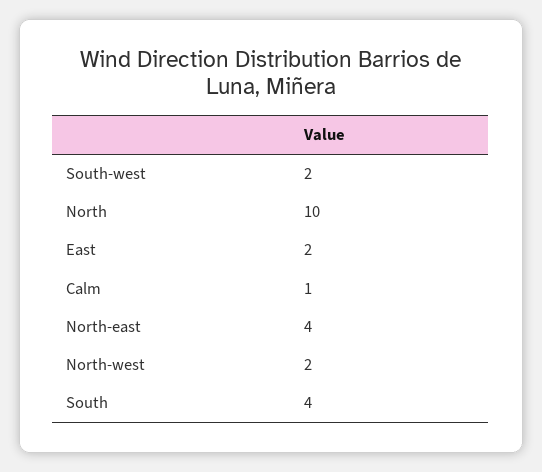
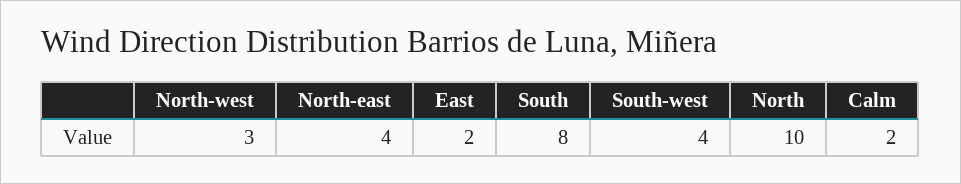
South-west: 2 -> 4
Calm: 1 -> 2
North-west: 2 -> 3
South: 4 -> 8

